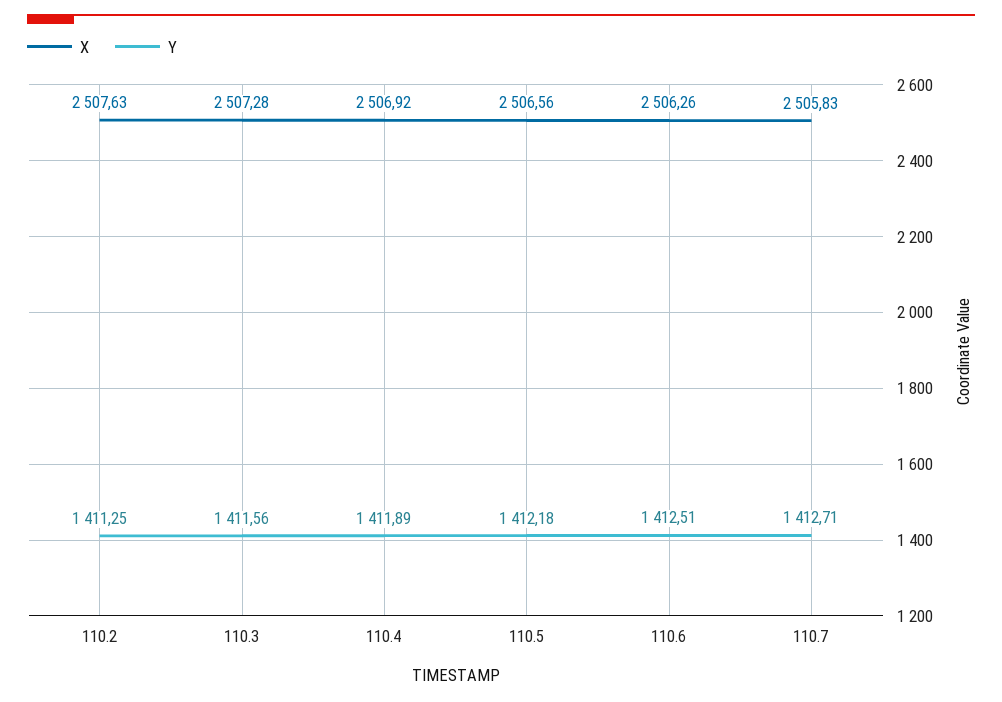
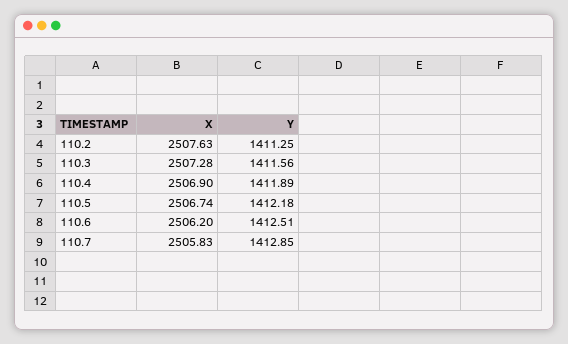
X, 110.4: 2506.92 -> 2506.9
X, 110.5: 2506.56 -> 2506.74
X, 110.6: 2506.26 -> 2506.2
Y, 110.7: 1412.71 -> 1412.85

